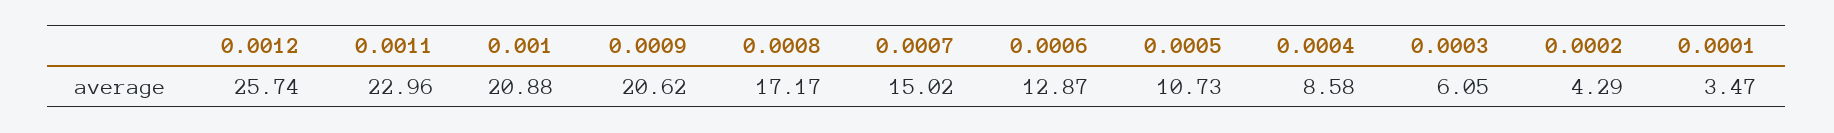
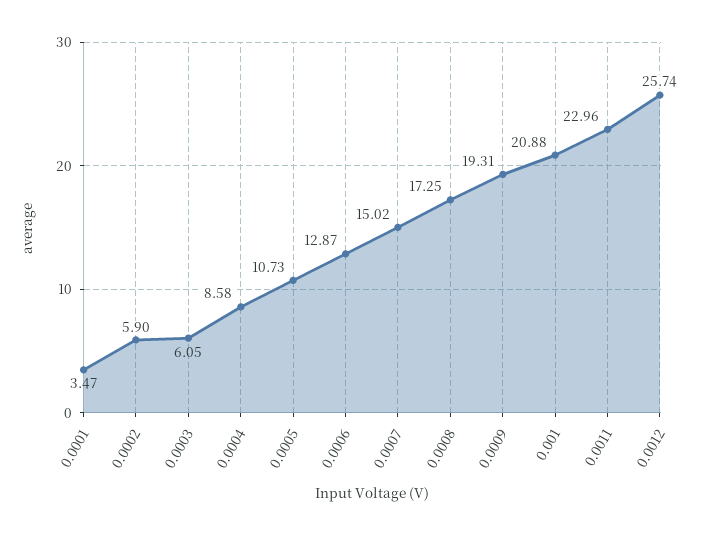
0.0009: 20.62 -> 19.31
0.0008: 17.17 -> 17.25
0.0002: 4.29 -> 5.9

